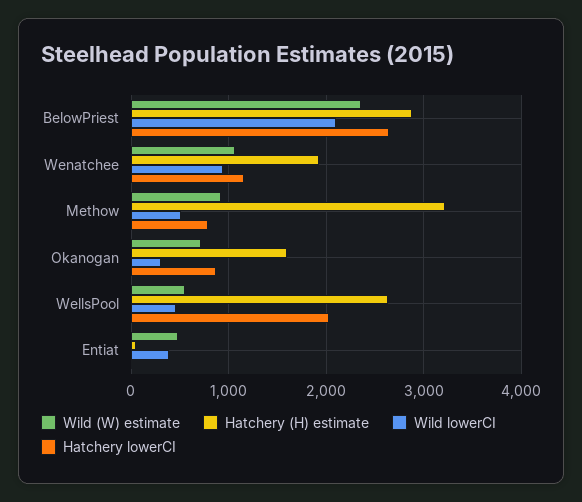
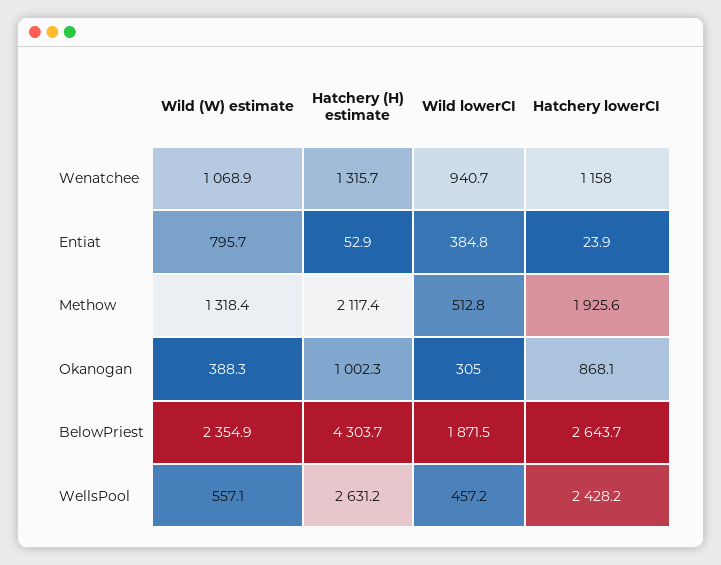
Hatchery (H) estimate, BelowPriest: 2900 -> 4303.7
Wild lowerCI, BelowPriest: 2100 -> 1871.5
Hatchery (H) estimate, Wenatchee: 1900 -> 1315.7
Wild (W) estimate, Methow: 900 -> 1318.4
Hatchery (H) estimate, Methow: 3200 -> 2117.4
Hatchery lowerCI, Methow: 800 -> 1925.6
Wild (W) estimate, Okanogan: 700 -> 388.3
Hatchery (H) estimate, Okanogan: 1600 -> 1002.3
Hatchery lowerCI, WellsPool: 2000 -> 2428.2
Wild (W) estimate, Entiat: 500 -> 795.7

